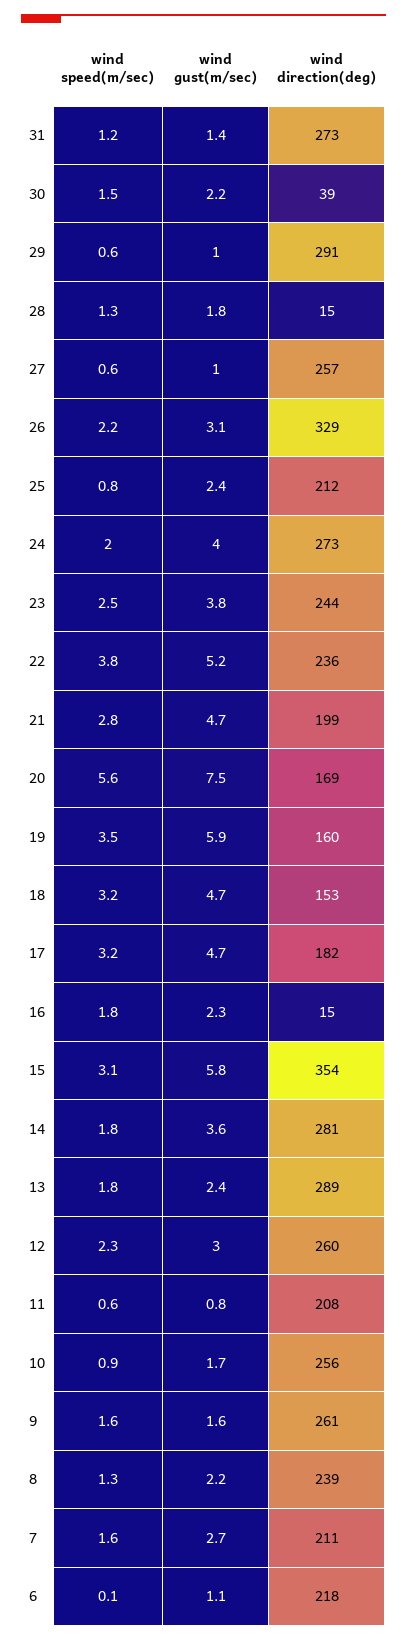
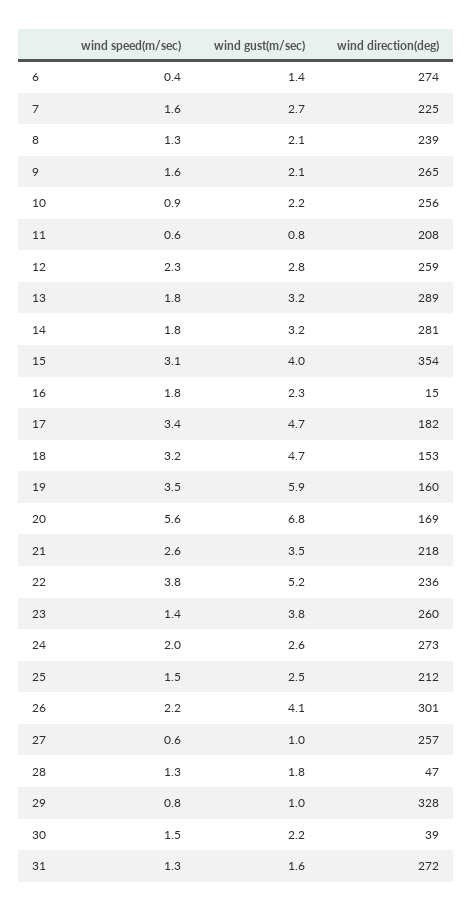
wind speed(m/sec), 31: 1.2 -> 1.3
wind gust(m/sec), 31: 1.4 -> 1.6
wind direction(deg), 31: 273 -> 272
wind speed(m/sec), 29: 0.6 -> 0.8
wind direction(deg), 29: 291 -> 328
wind direction(deg), 28: 15 -> 47
wind gust(m/sec), 26: 3.1 -> 4.1
wind direction(deg), 26: 329 -> 301
wind speed(m/sec), 25: 0.8 -> 1.5
wind gust(m/sec), 25: 2.4 -> 2.5
wind gust(m/sec), 24: 4 -> 2.6
wind speed(m/sec), 23: 2.5 -> 1.4
wind direction(deg), 23: 244 -> 260
wind speed(m/sec), 21: 2.8 -> 2.6
wind gust(m/sec), 21: 4.7 -> 3.5
wind direction(deg), 21: 199 -> 218
wind gust(m/sec), 20: 7.5 -> 6.8
wind speed(m/sec), 17: 3.2 -> 3.4
wind gust(m/sec), 15: 5.8 -> 4
wind gust(m/sec), 14: 3.6 -> 3.2
wind gust(m/sec), 13: 2.4 -> 3.2
wind gust(m/sec), 12: 3 -> 2.8
wind direction(deg), 12: 260 -> 259
wind gust(m/sec), 10: 1.7 -> 2.2
wind gust(m/sec), 9: 1.6 -> 2.1
wind direction(deg), 9: 261 -> 265
wind gust(m/sec), 8: 2.2 -> 2.1
wind direction(deg), 7: 211 -> 225
wind speed(m/sec), 6: 0.1 -> 0.4
wind gust(m/sec), 6: 1.1 -> 1.4
wind direction(deg), 6: 218 -> 274

